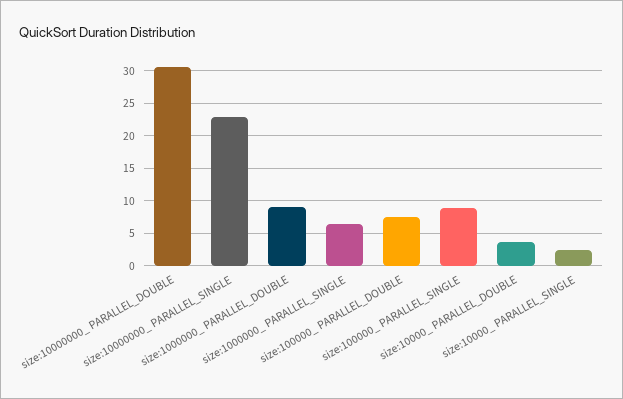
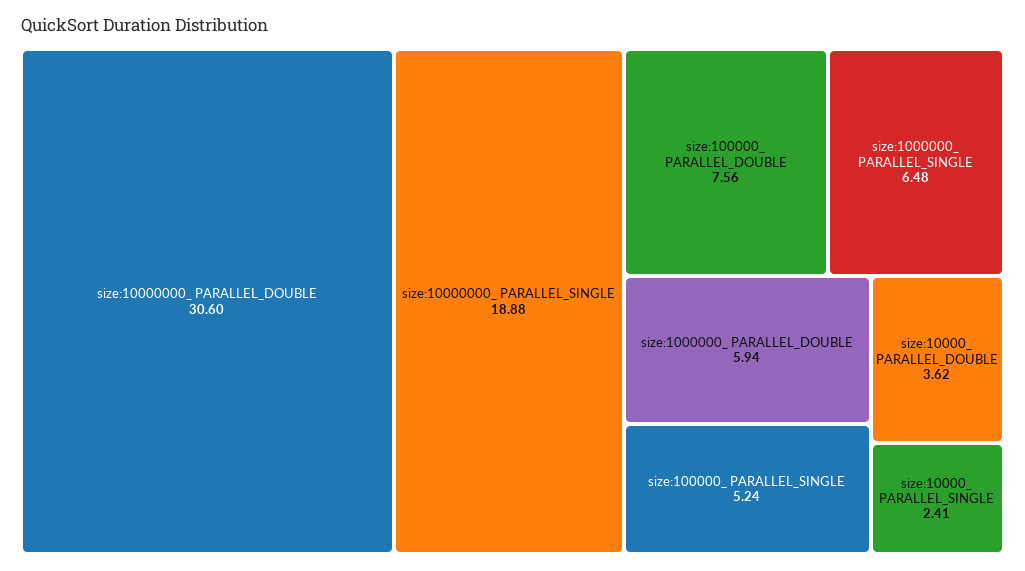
size:10000000_ PARALLEL_SINGLE: 23 -> 18.88
size:1000000_ PARALLEL_DOUBLE: 9 -> 5.94
size:100000_ PARALLEL_SINGLE: 9 -> 5.24

